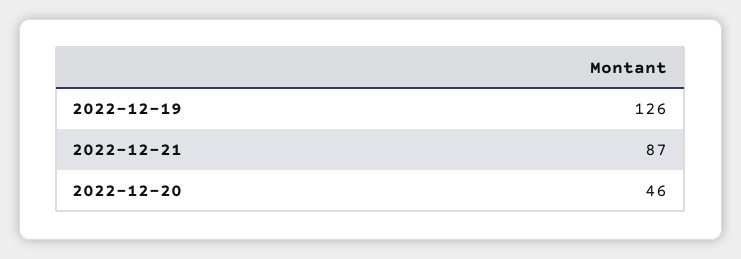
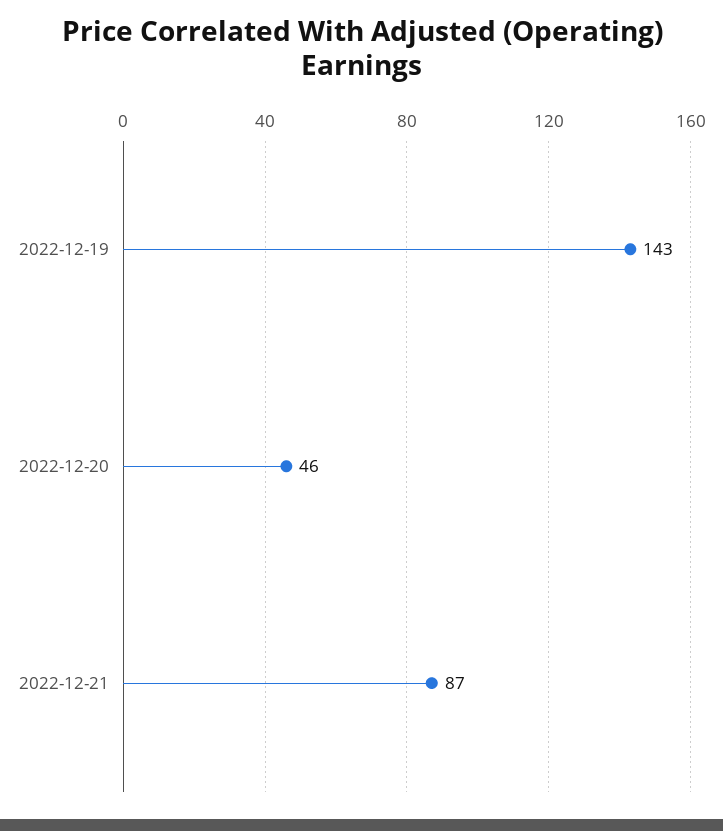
2022-12-19: 126 -> 143

